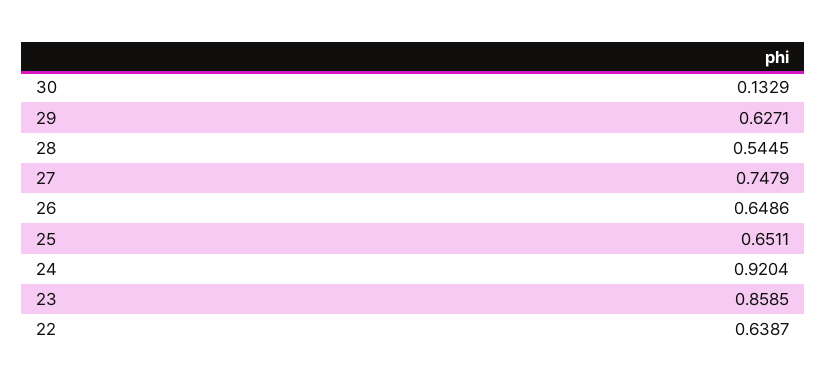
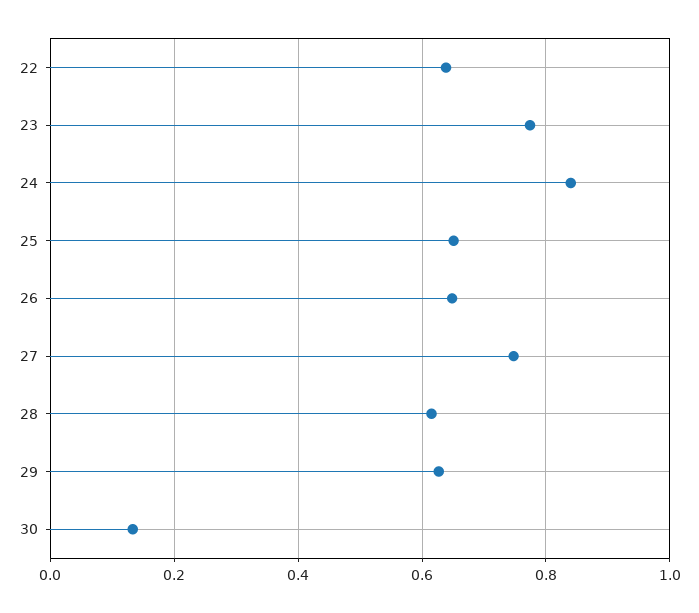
28: 0.5445 -> 0.62
24: 0.9204 -> 0.84
23: 0.8585 -> 0.78

